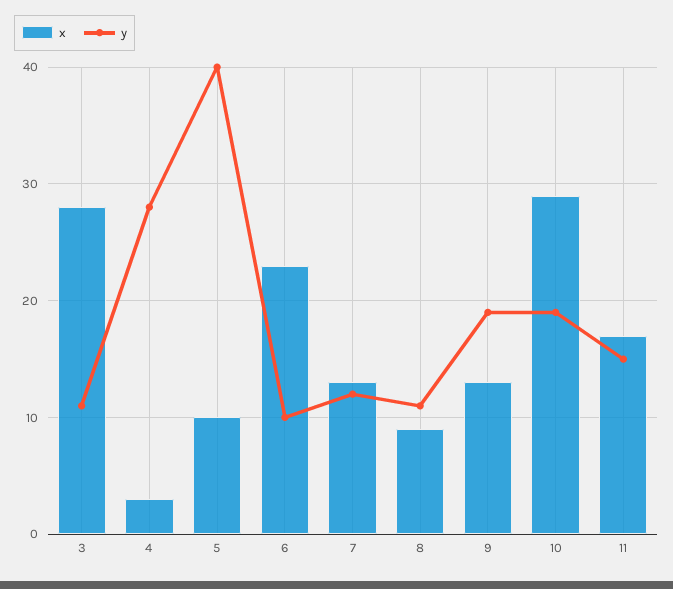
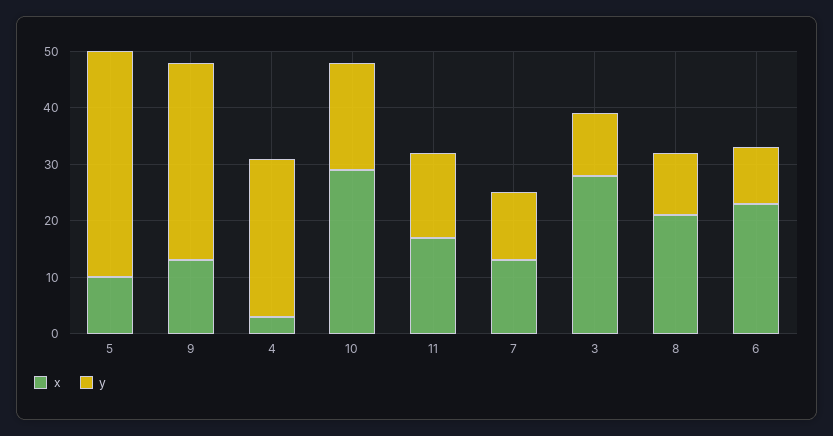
x, 8: 9 -> 20
y, 9: 19 -> 35

